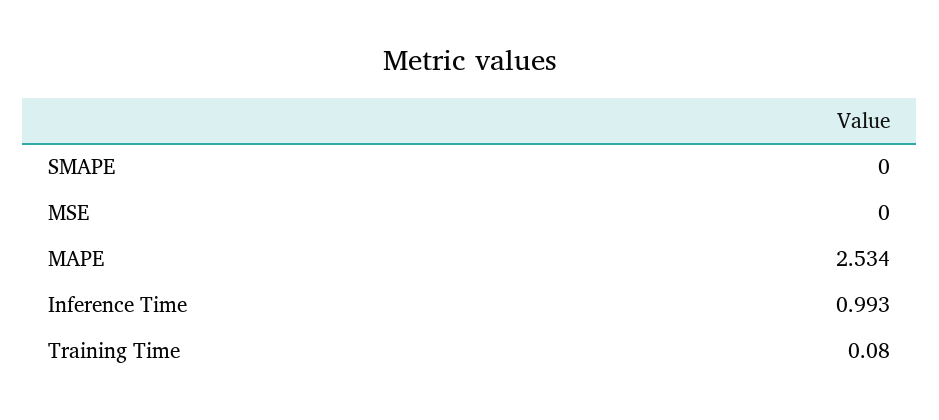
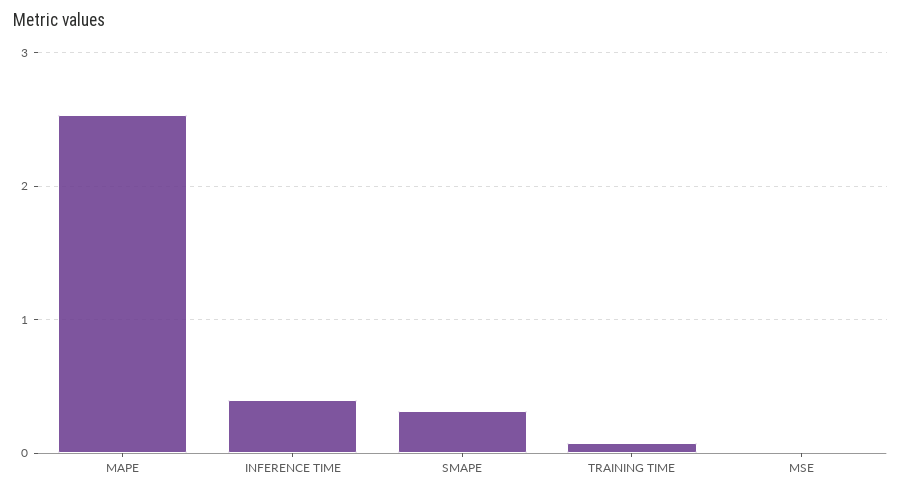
SMAPE: 0 -> 0.3
Inference Time: 0.993 -> 0.4

